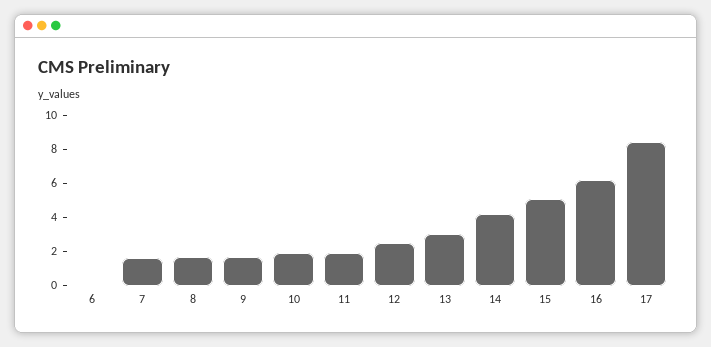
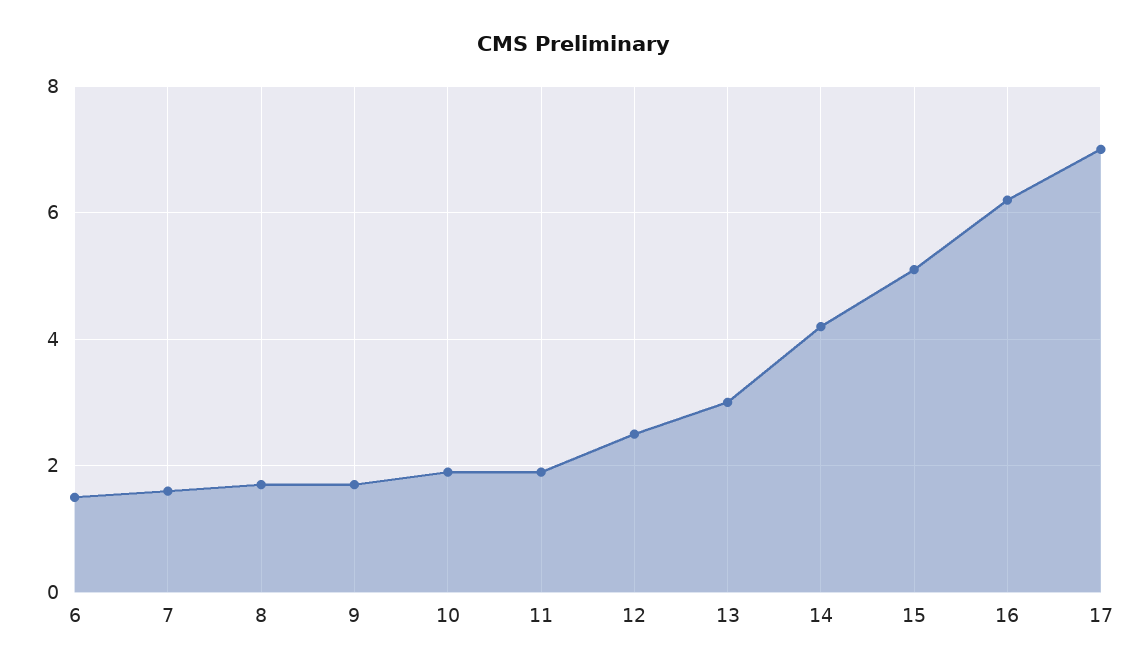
6: 0 -> 1.5
17: 8.5 -> 7

